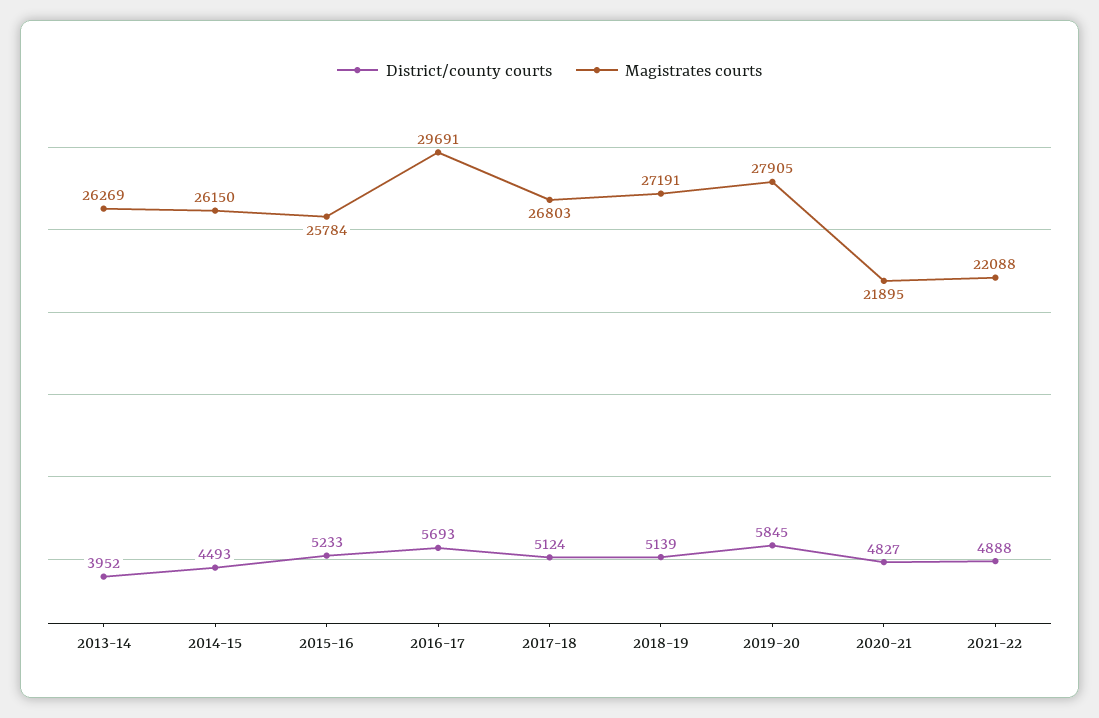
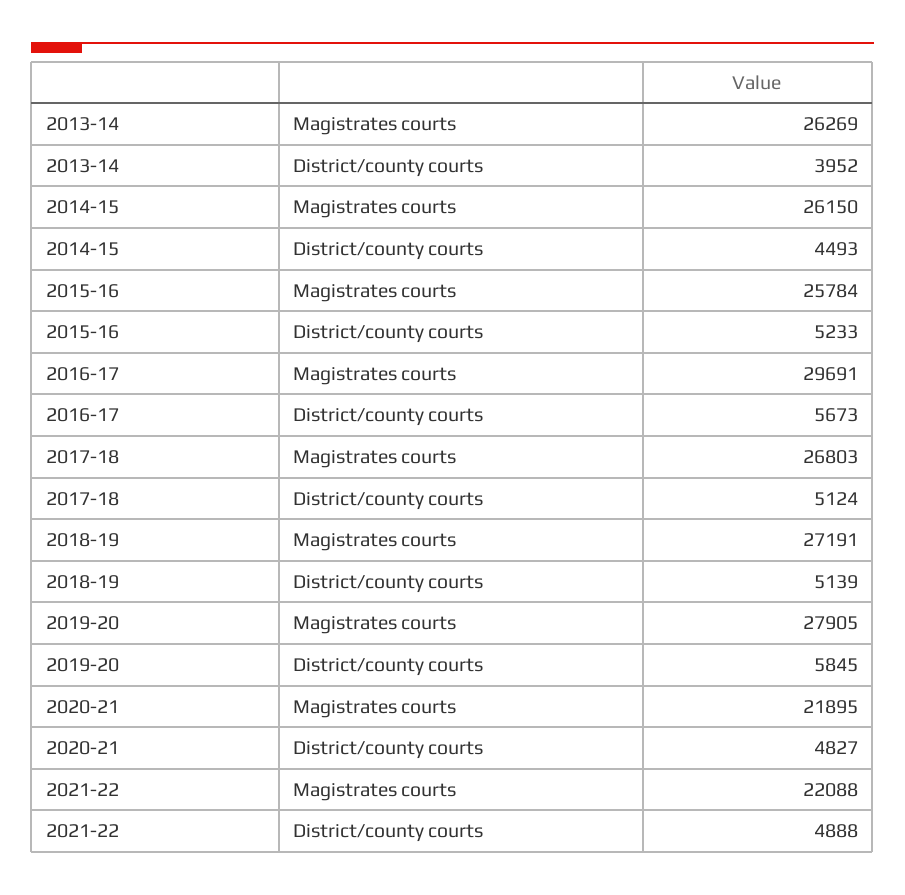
District/county courts, 2016-17: 5693 -> 5673

